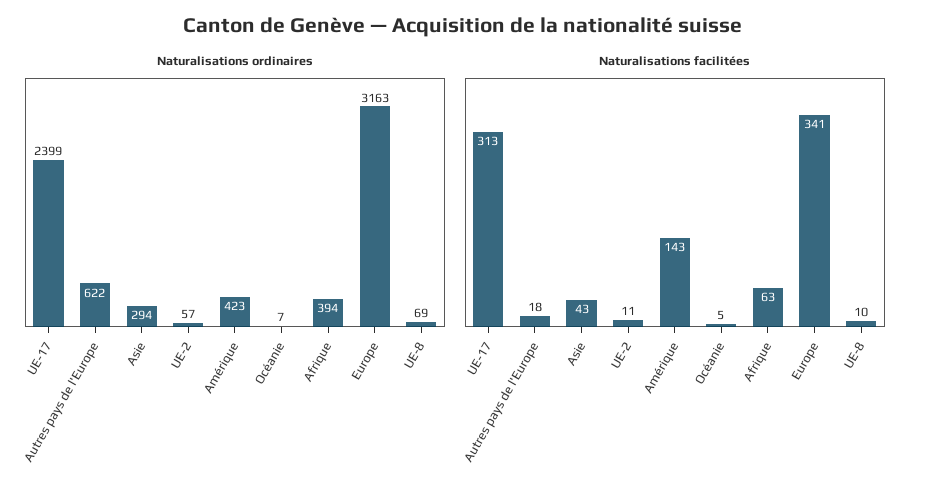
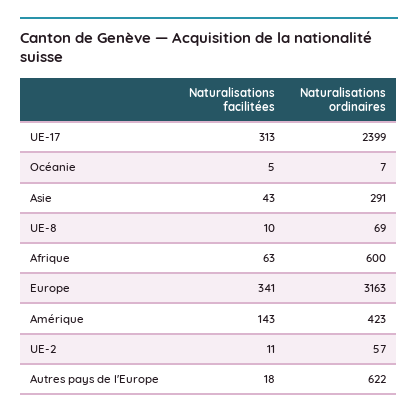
Naturalisations ordinaires, Asie: 294 -> 291
Naturalisations ordinaires, Afrique: 394 -> 600

